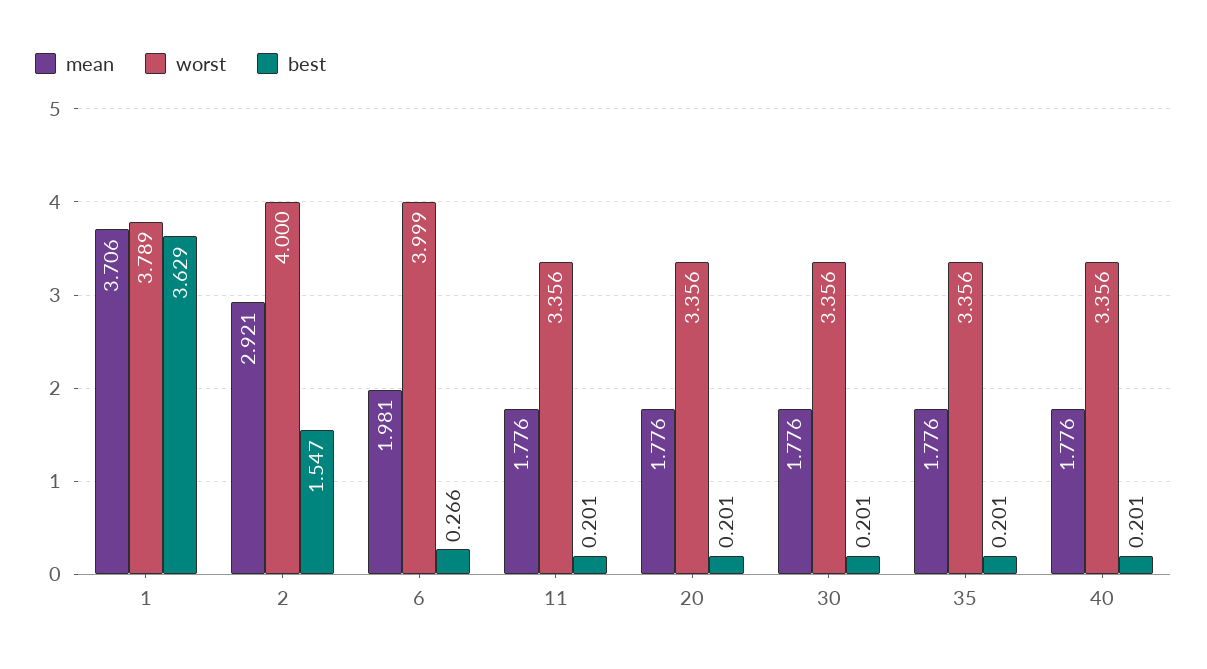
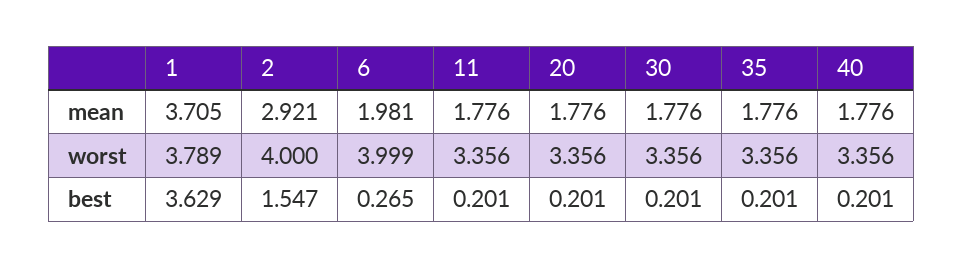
mean, 1: 3.706 -> 3.705
best, 6: 0.266 -> 0.265

